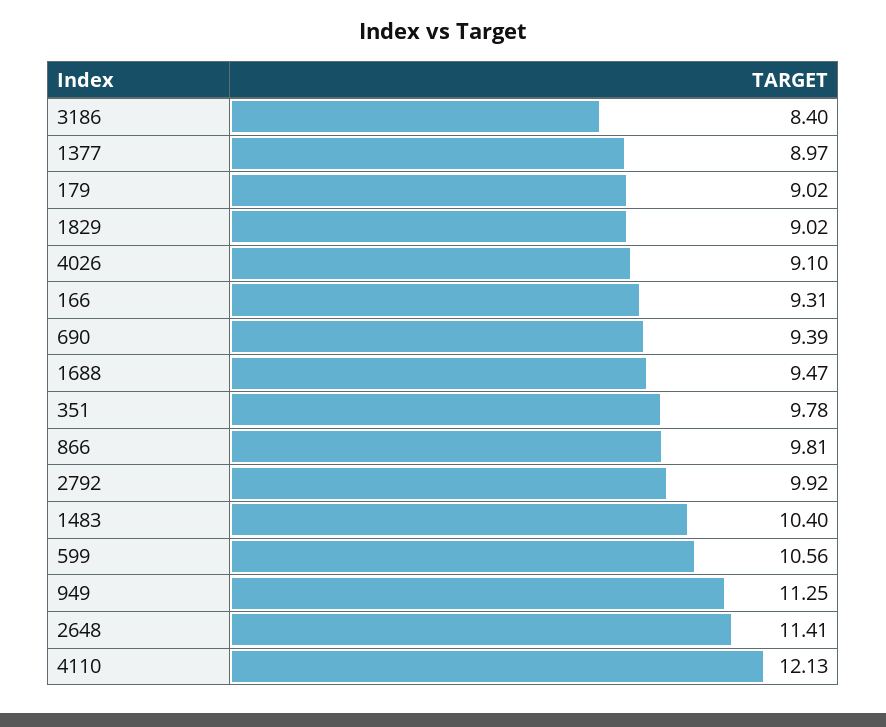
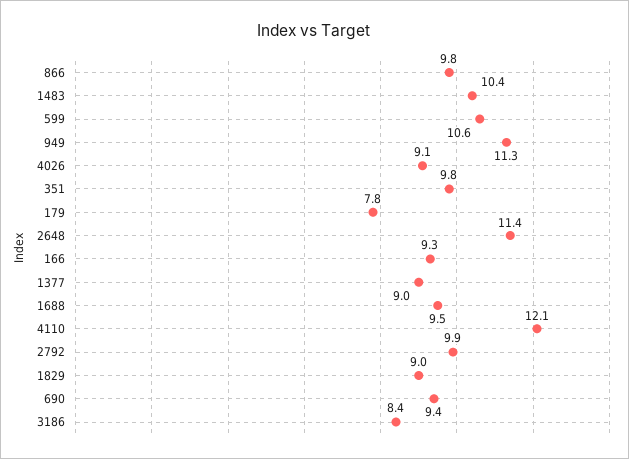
179: 9.02 -> 7.8

